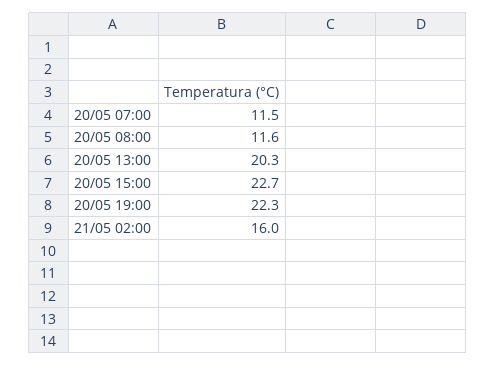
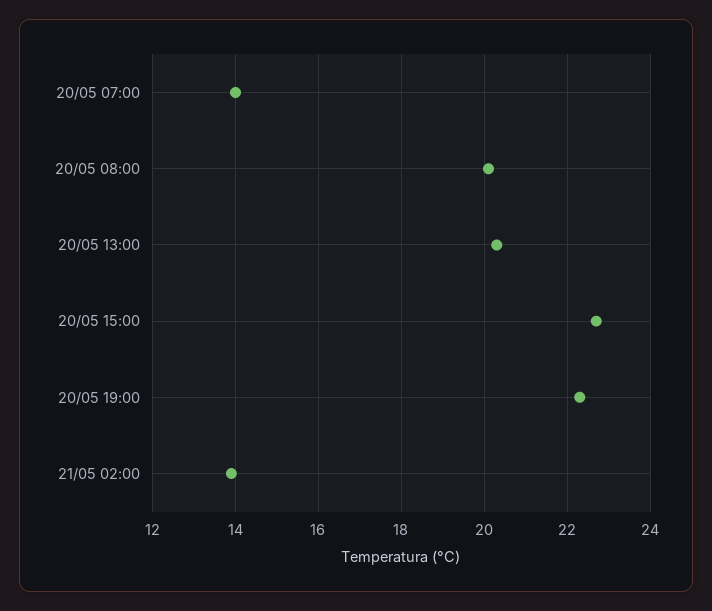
20/05 07:00: 11.5 -> 14
20/05 08:00: 11.6 -> 20
21/05 02:00: 16 -> 14

